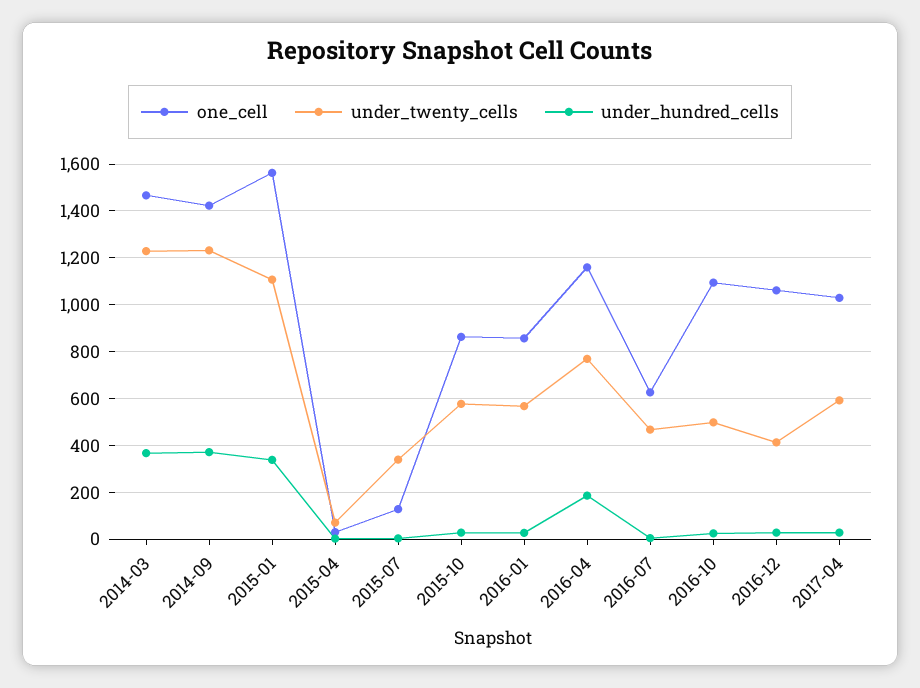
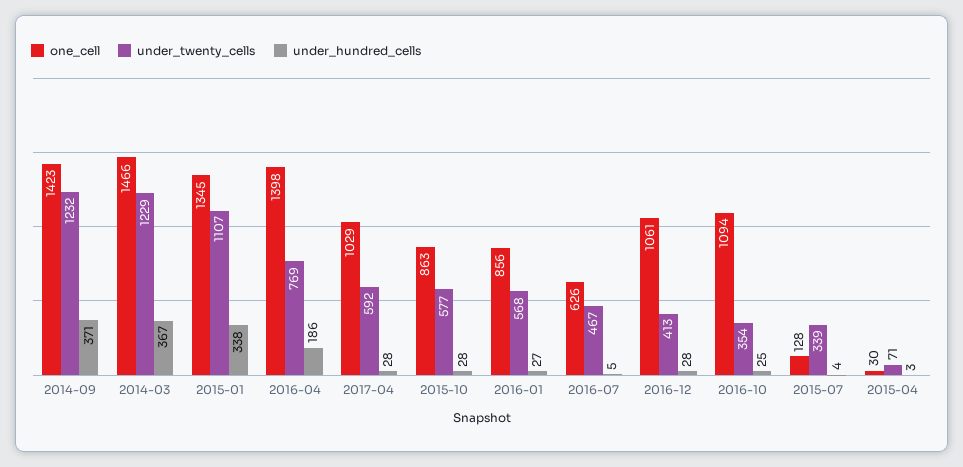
one_cell, 2015-01: 1550 -> 1345
one_cell, 2016-04: 1150 -> 1398
under_twenty_cells, 2016-10: 500 -> 354

